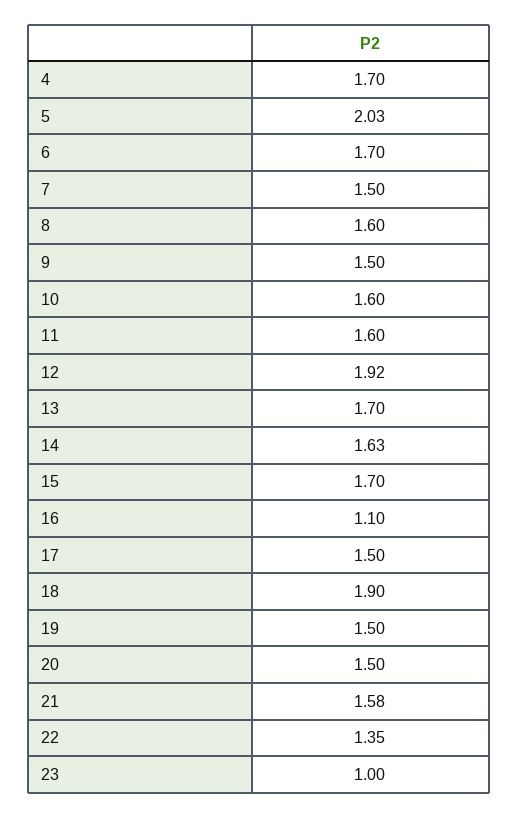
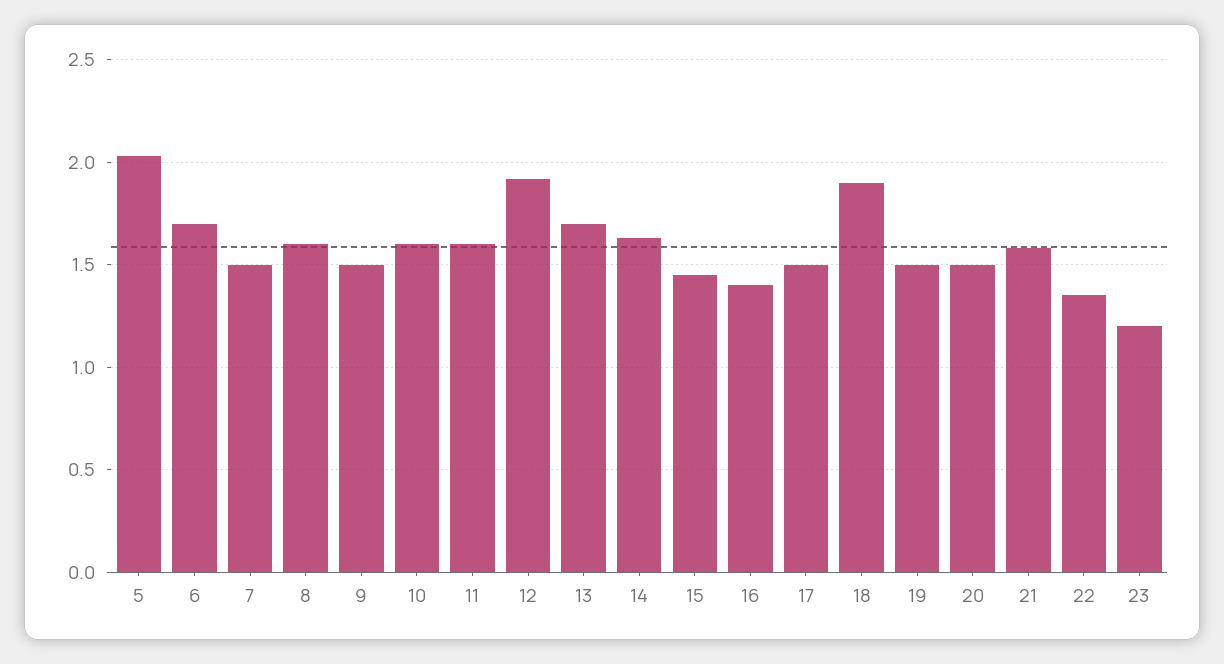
4: 1.7 -> none
15: 1.7 -> 1.45
16: 1.1 -> 1.4
23: 1 -> 1.2

